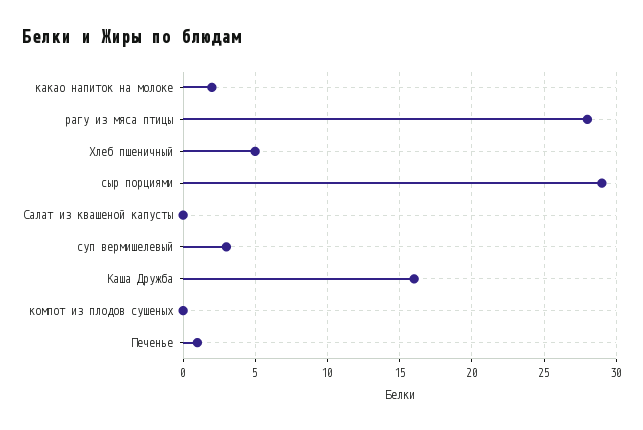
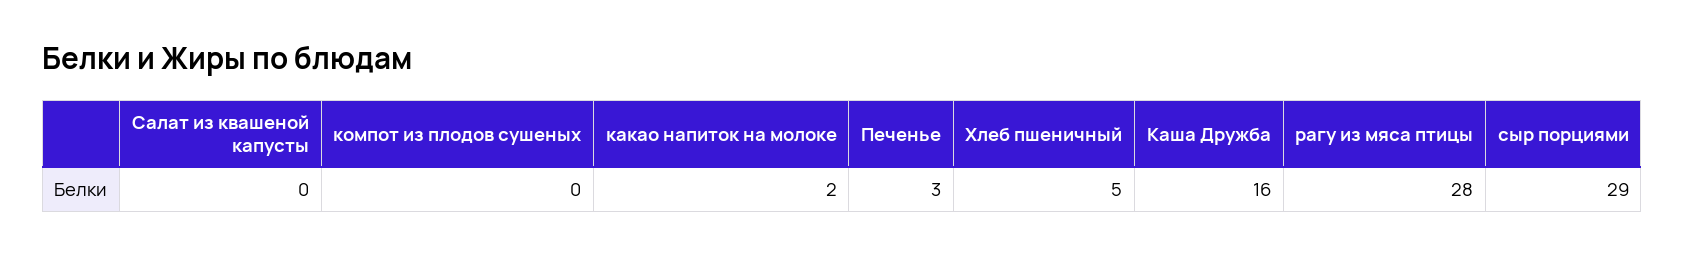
суп вермишелевый: 3 -> none
Печенье: 1 -> 3

